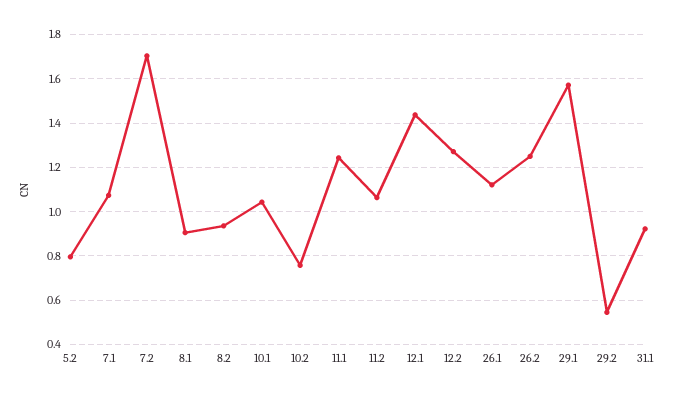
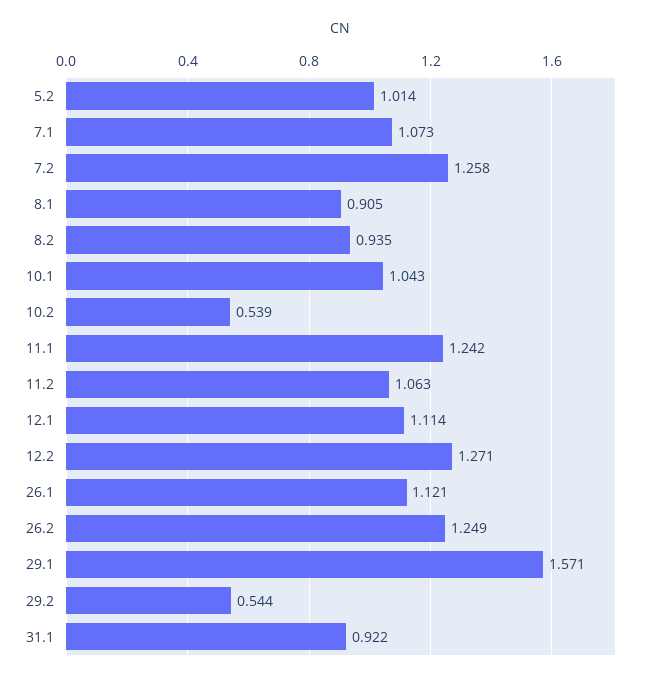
5.2: 0.8 -> 1.014
7.2: 1.7 -> 1.258
10.2: 0.75 -> 0.539
12.1: 1.45 -> 1.114

